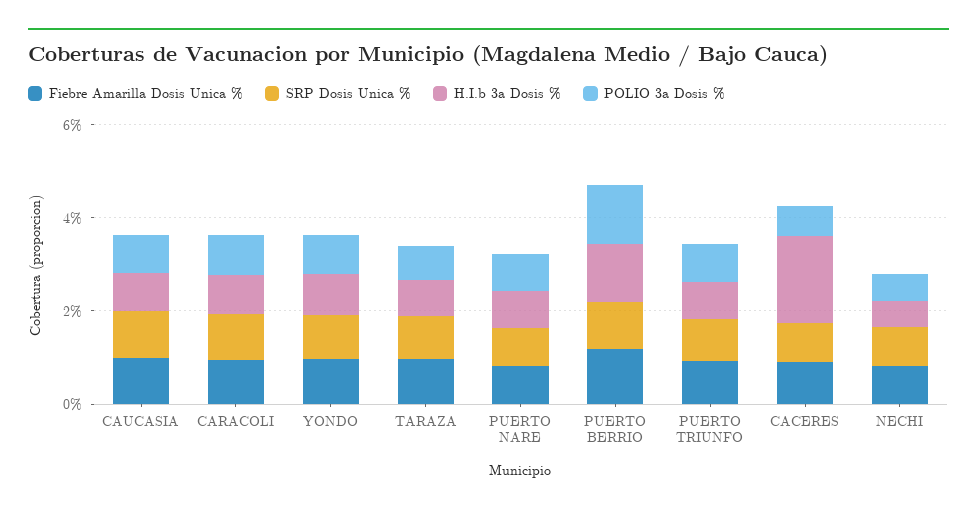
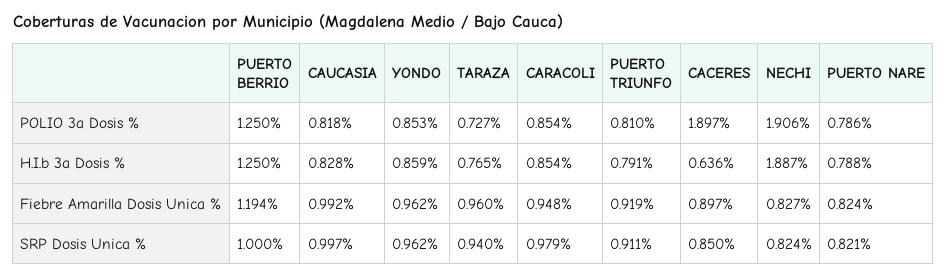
H.I.b 3a Dosis %, CACERES: 2 -> 0.636
POLIO 3a Dosis %, CACERES: 0.5 -> 1.897
H.I.b 3a Dosis %, NECHI: 0.5 -> 1.887
POLIO 3a Dosis %, NECHI: 0.5 -> 1.906

